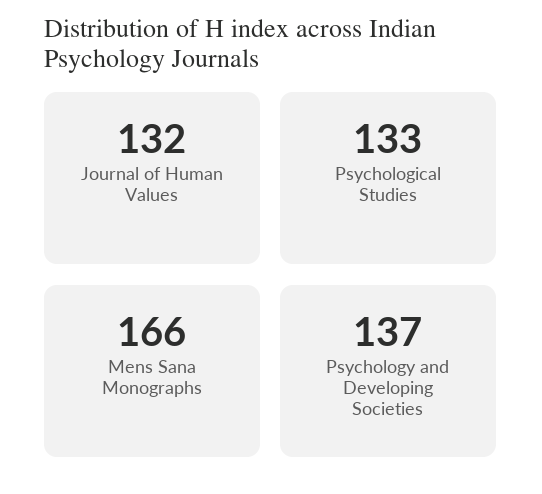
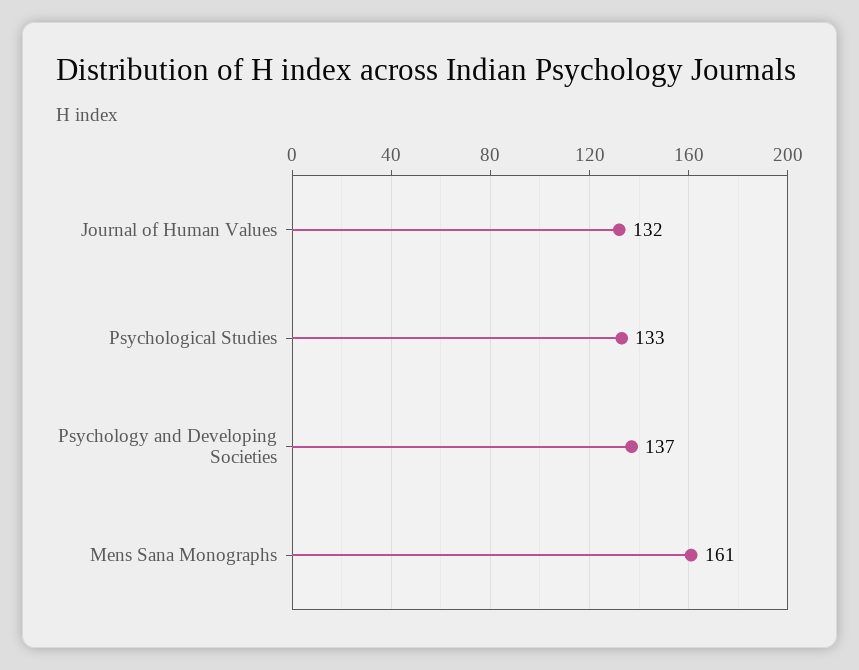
Mens Sana Monographs: 166 -> 161

